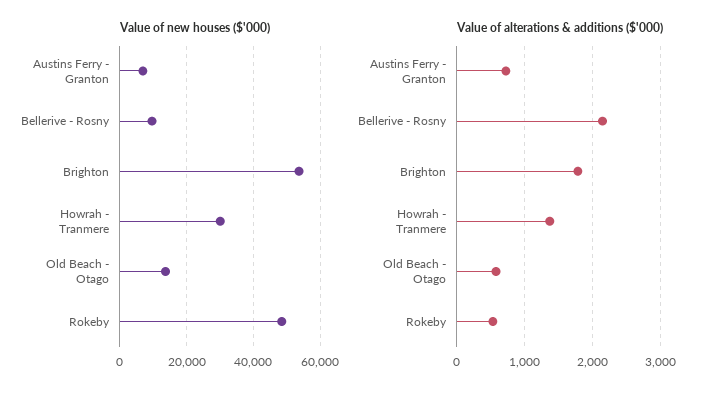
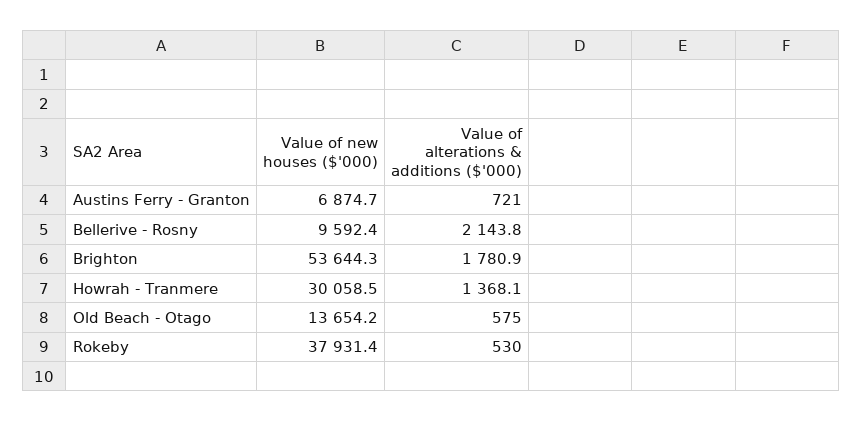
Value of new houses ($'000), Rokeby: 48000 -> 37931.4

